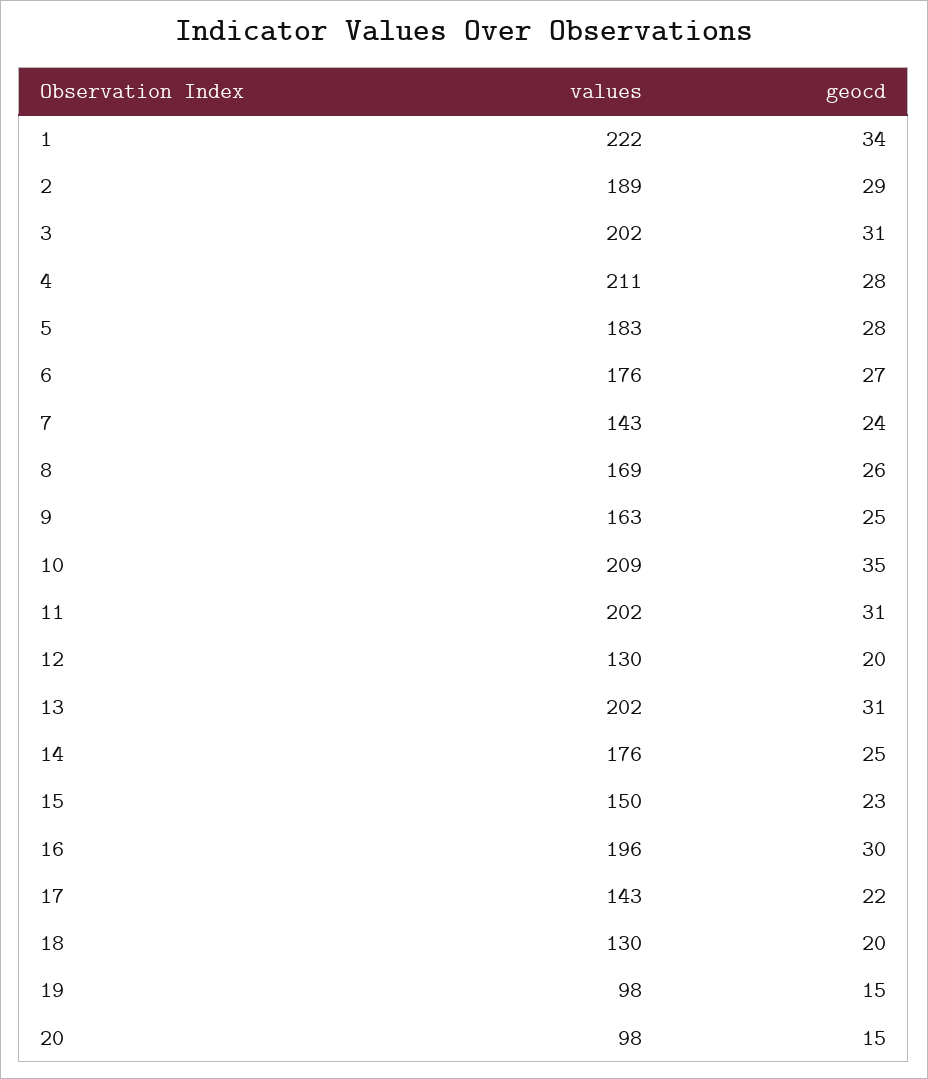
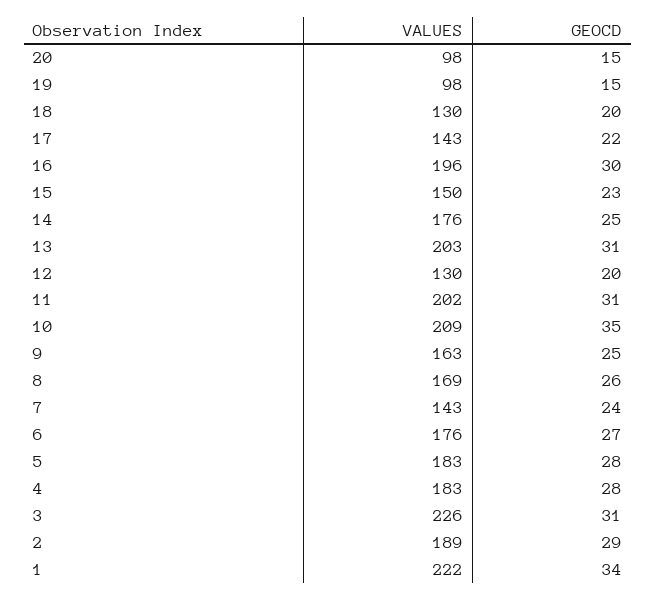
values, 3: 202 -> 226
values, 4: 211 -> 183
values, 13: 202 -> 203

